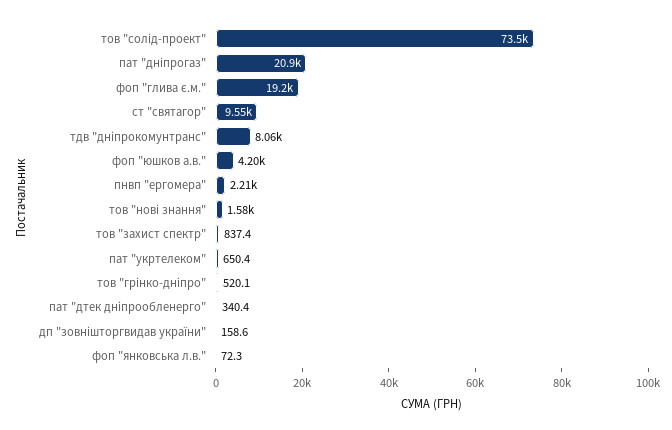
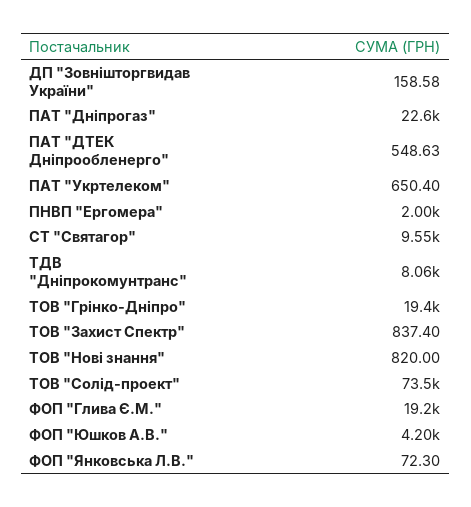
пат "дніпрогаз": 20900 -> 22600
пнвп "ергомера": 2210 -> 2000
тов "нові знання": 1580 -> 820
тов "грінко-дніпро": 520.1 -> 19400
пат "дтек дніпрообленерго": 340.4 -> 548.63

